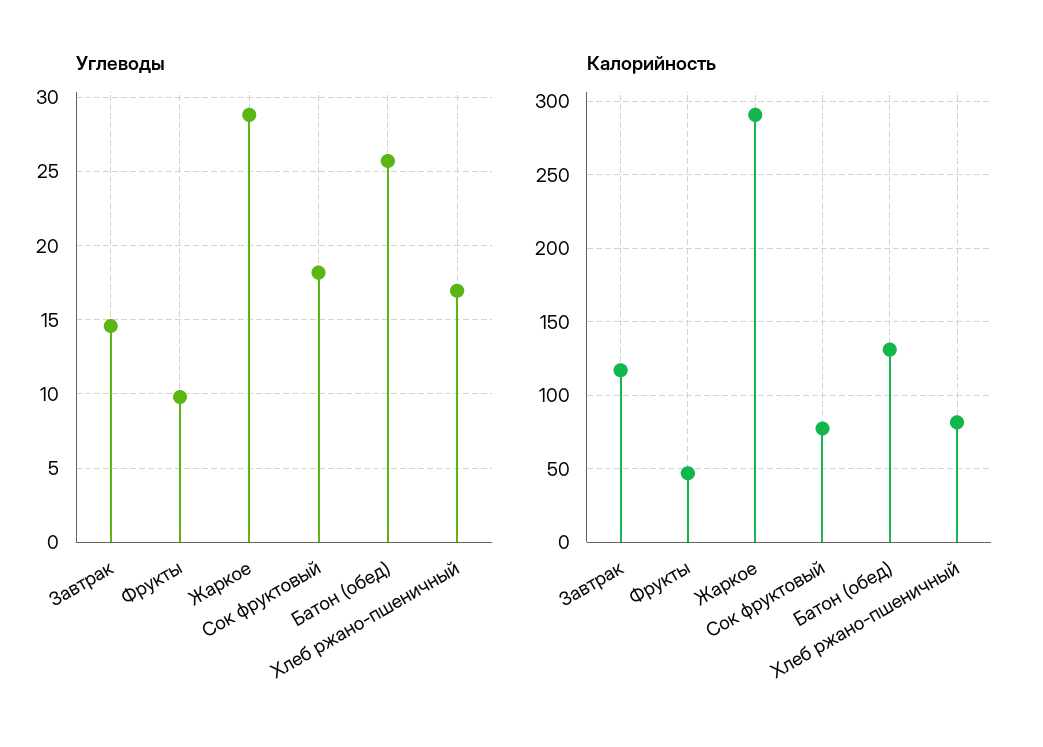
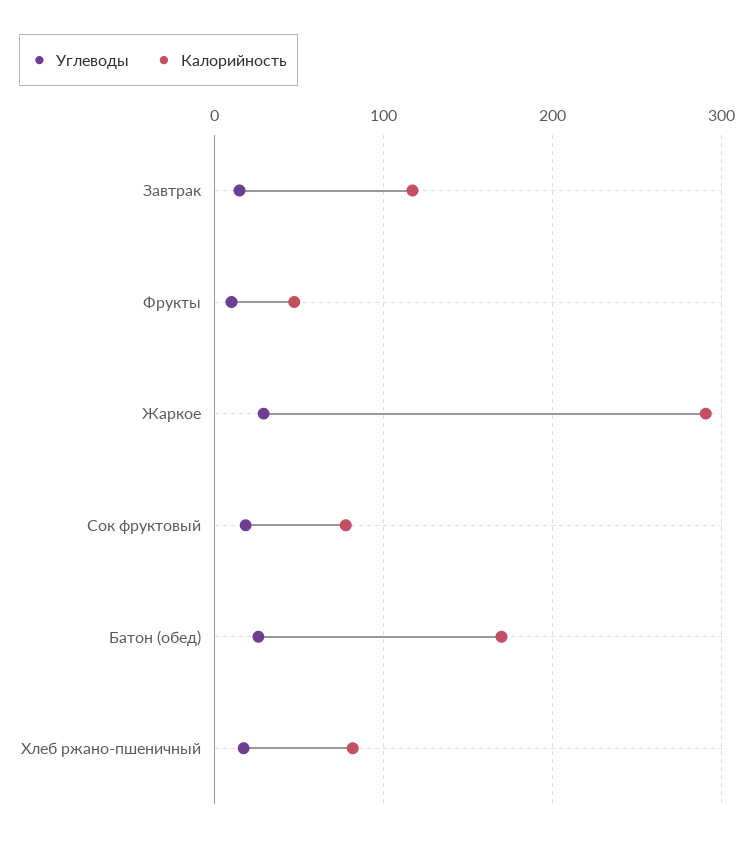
Калорийность, Батон (обед): 130 -> 170

